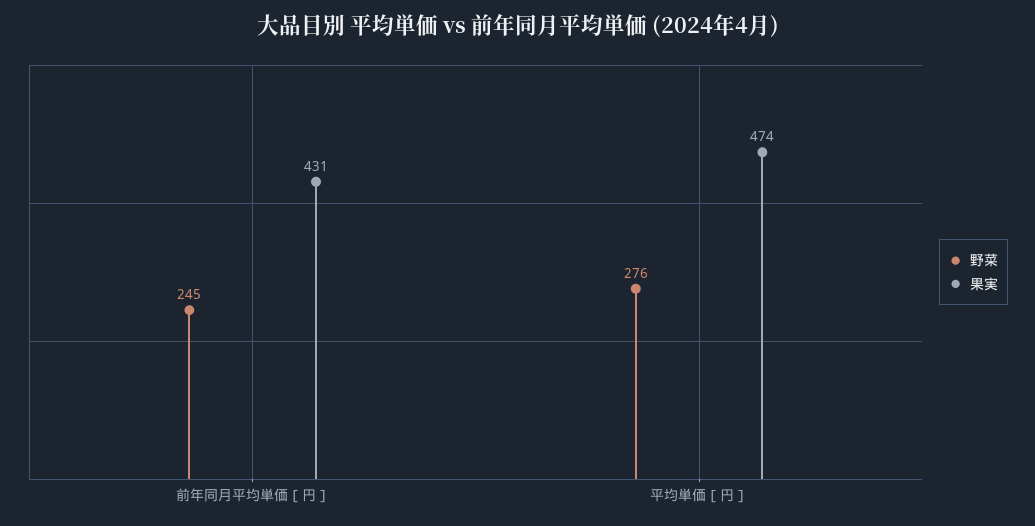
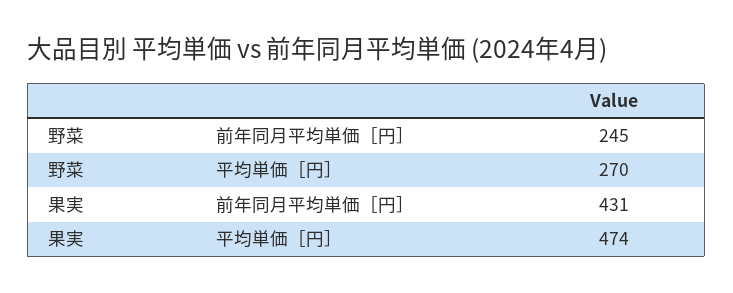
野菜, 平均単価［円］: 276 -> 270

